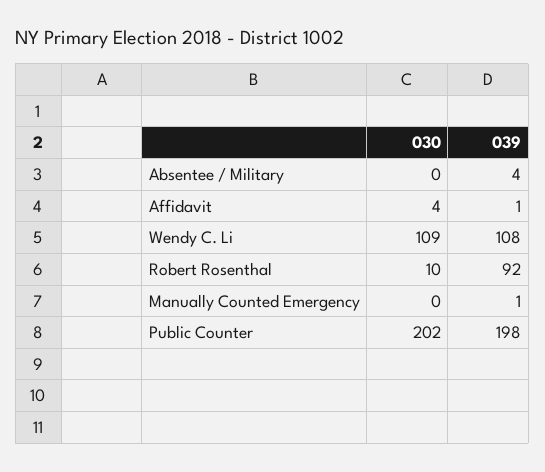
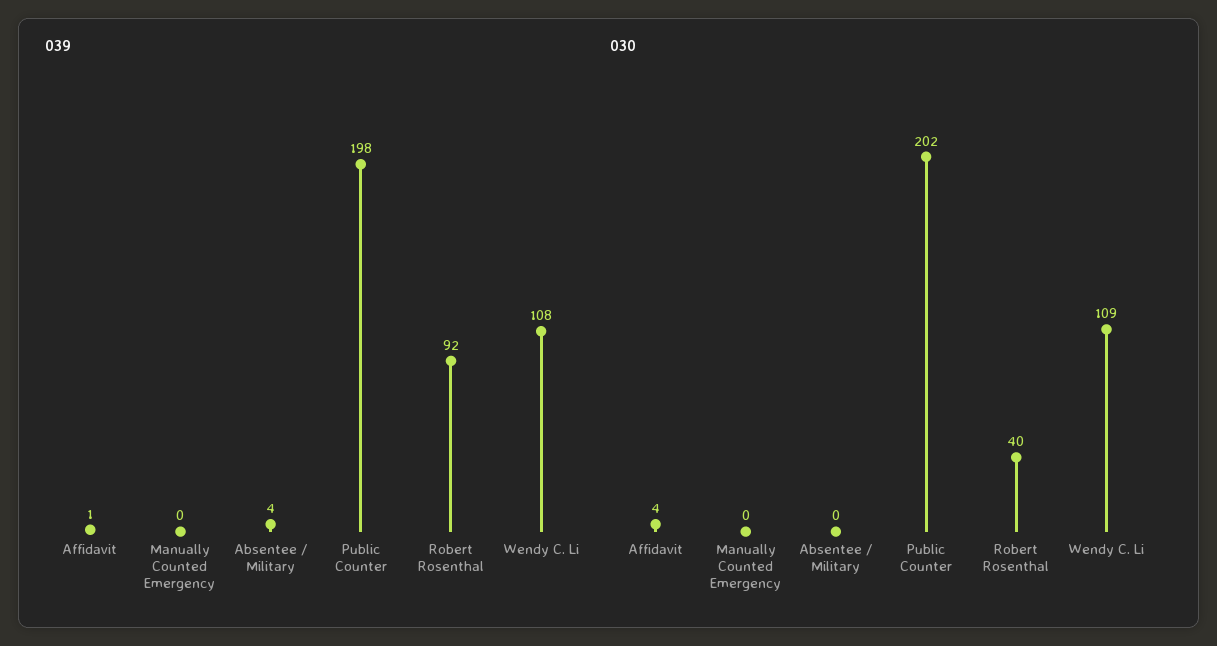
030, Robert Rosenthal: 10 -> 40
039, Manually Counted Emergency: 1 -> 0

